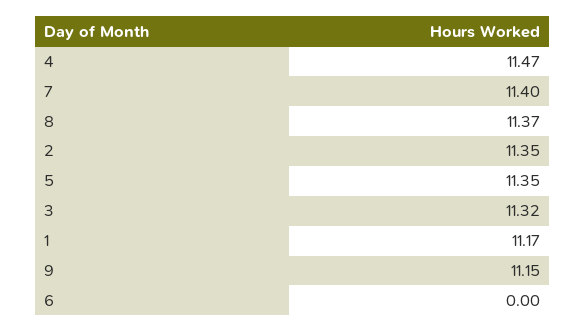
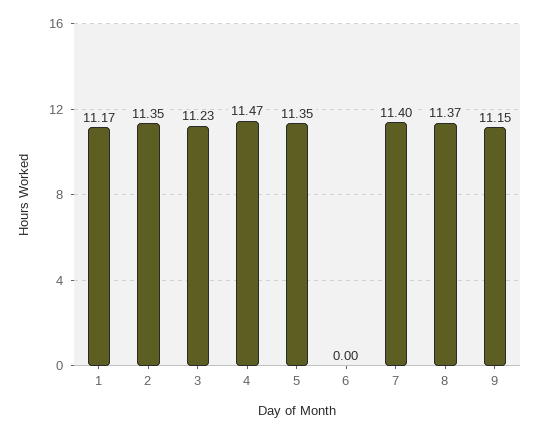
3: 11.32 -> 11.23

